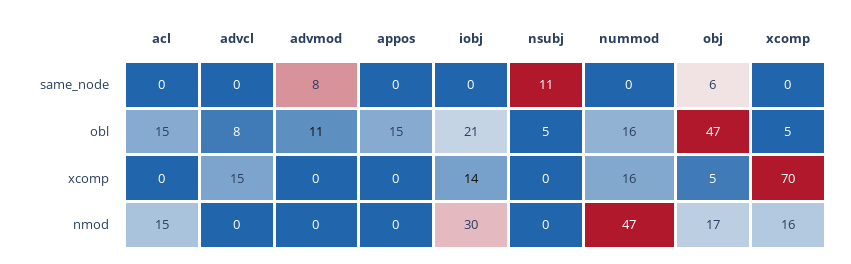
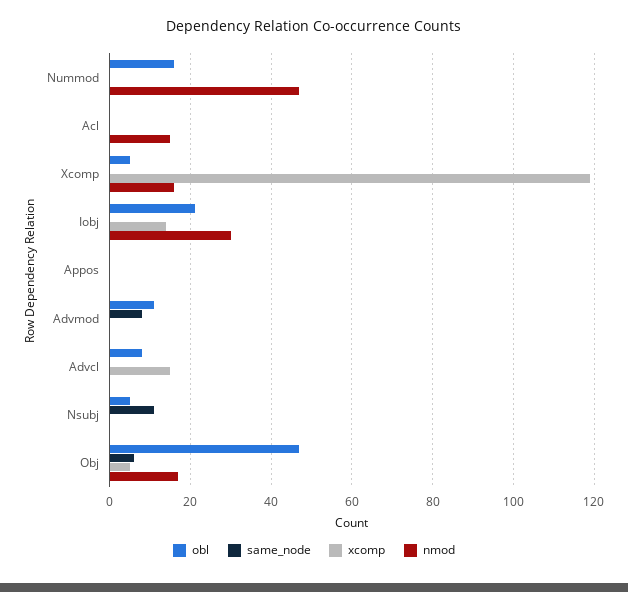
obl, acl: 15 -> 0
obl, appos: 15 -> 0
xcomp, nummod: 16 -> 0
xcomp, xcomp: 70 -> 120

